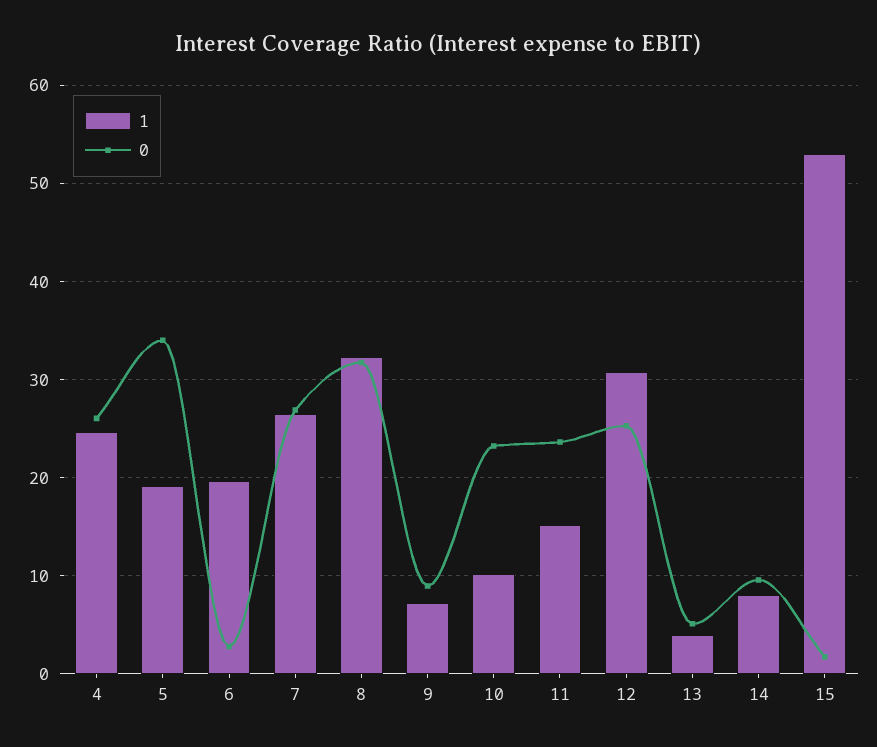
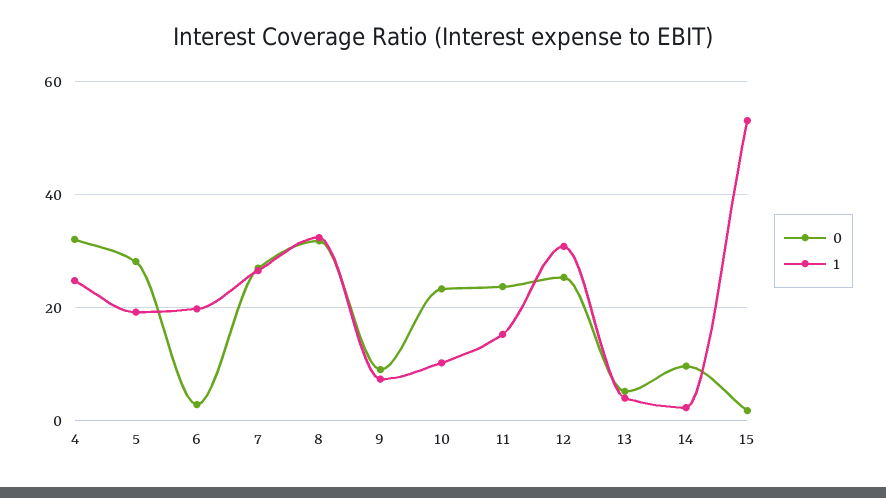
0, 4: 26 -> 32
0, 5: 34 -> 28
1, 14: 8 -> 2

